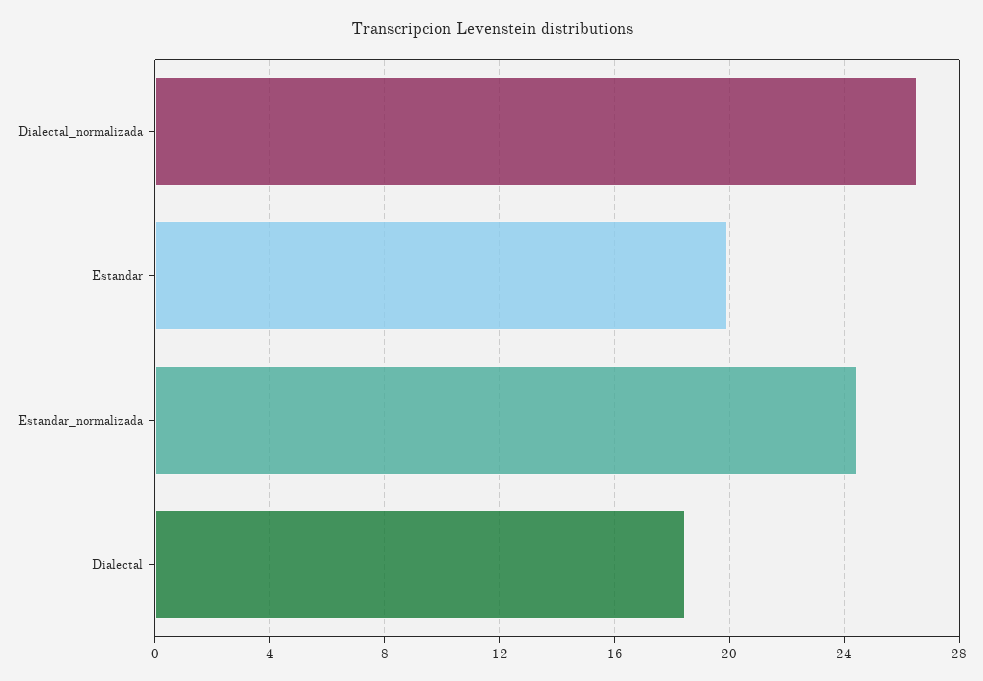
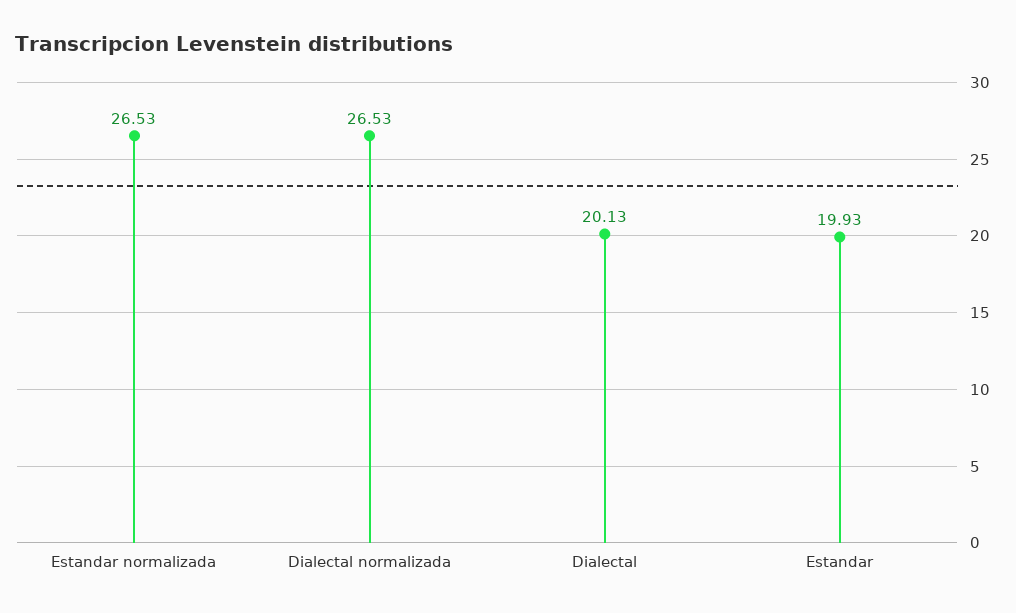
Estandar_normalizada: 24.5 -> 26.53
Dialectal: 18.5 -> 20.13

